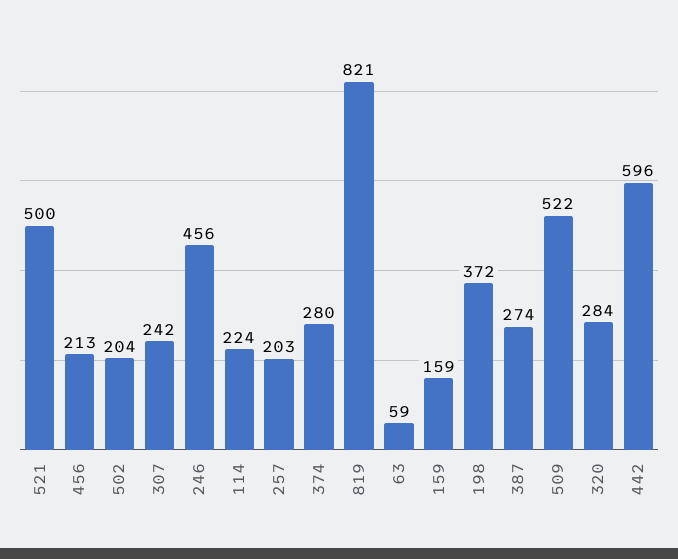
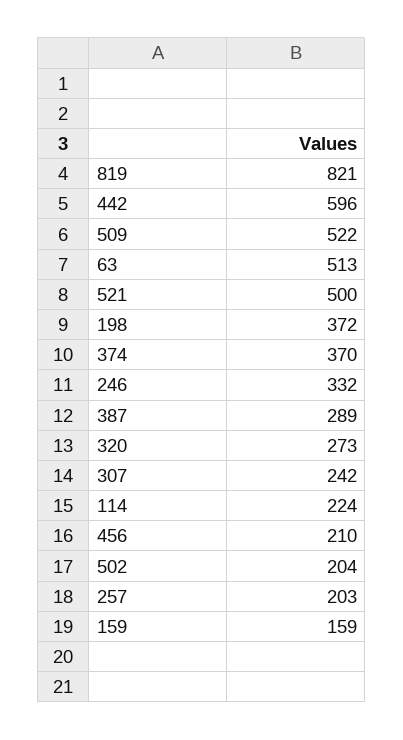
456: 213 -> 210
246: 456 -> 332
374: 280 -> 370
63: 59 -> 513
387: 274 -> 289
320: 284 -> 273

